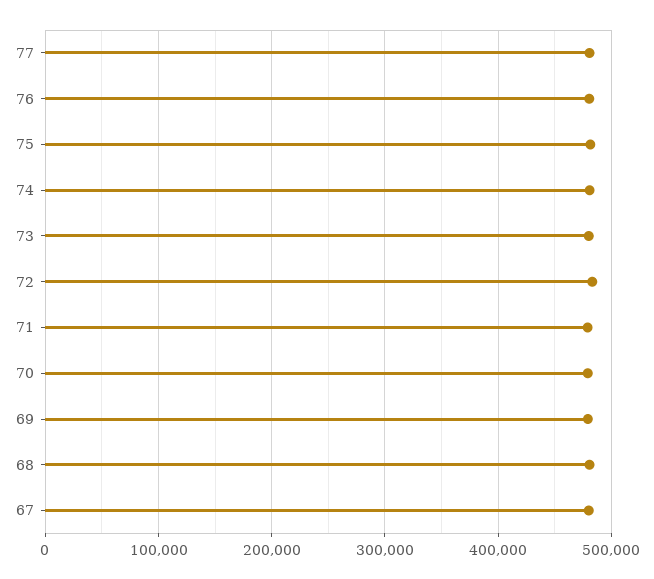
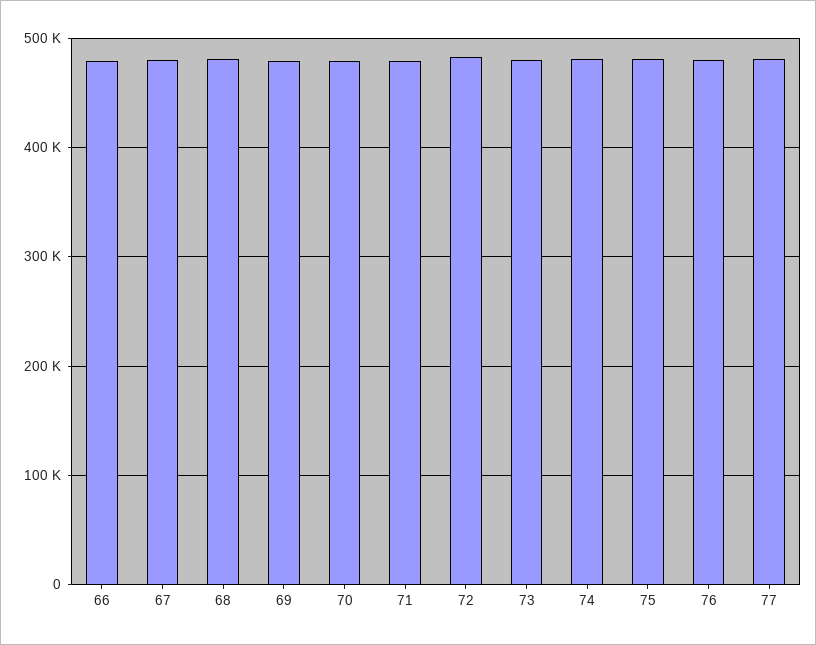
66: none -> 480000

